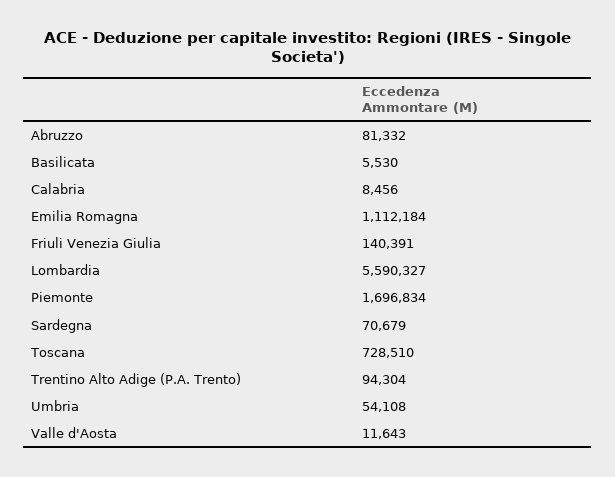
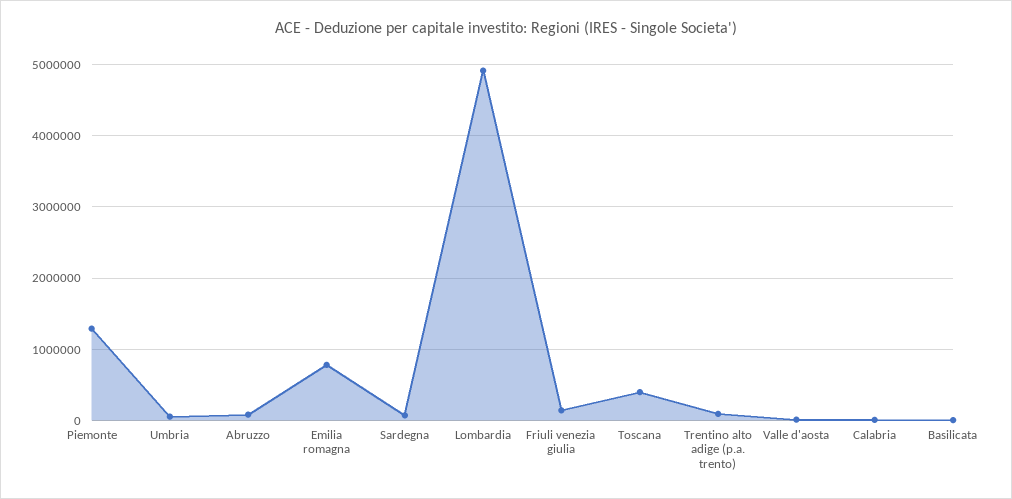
Emilia Romagna: 1112184 -> 800000
Lombardia: 5590327 -> 4900000
Piemonte: 1696834 -> 1300000
Toscana: 728510 -> 400000

